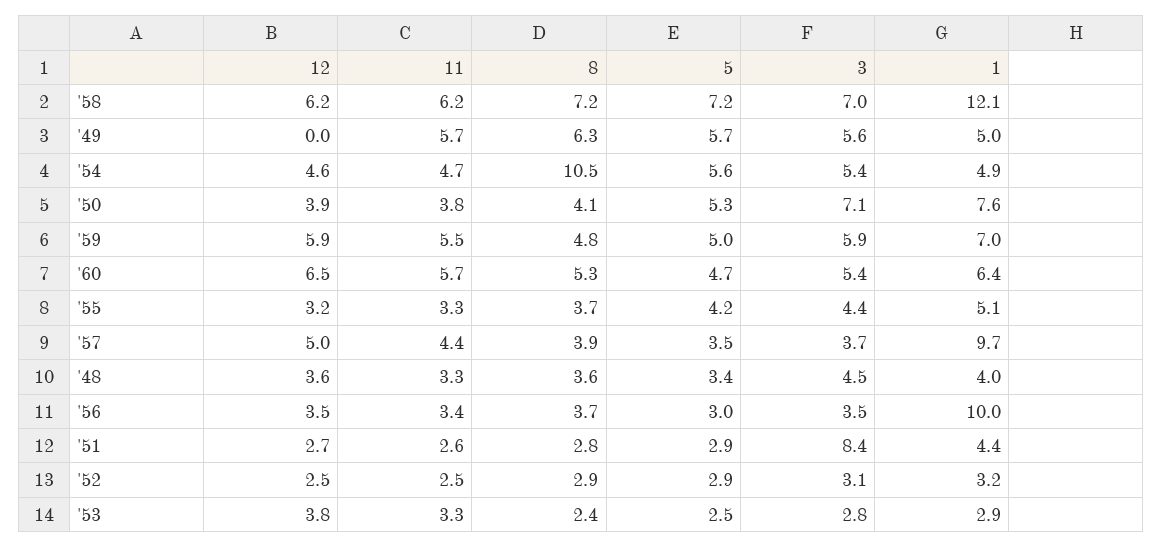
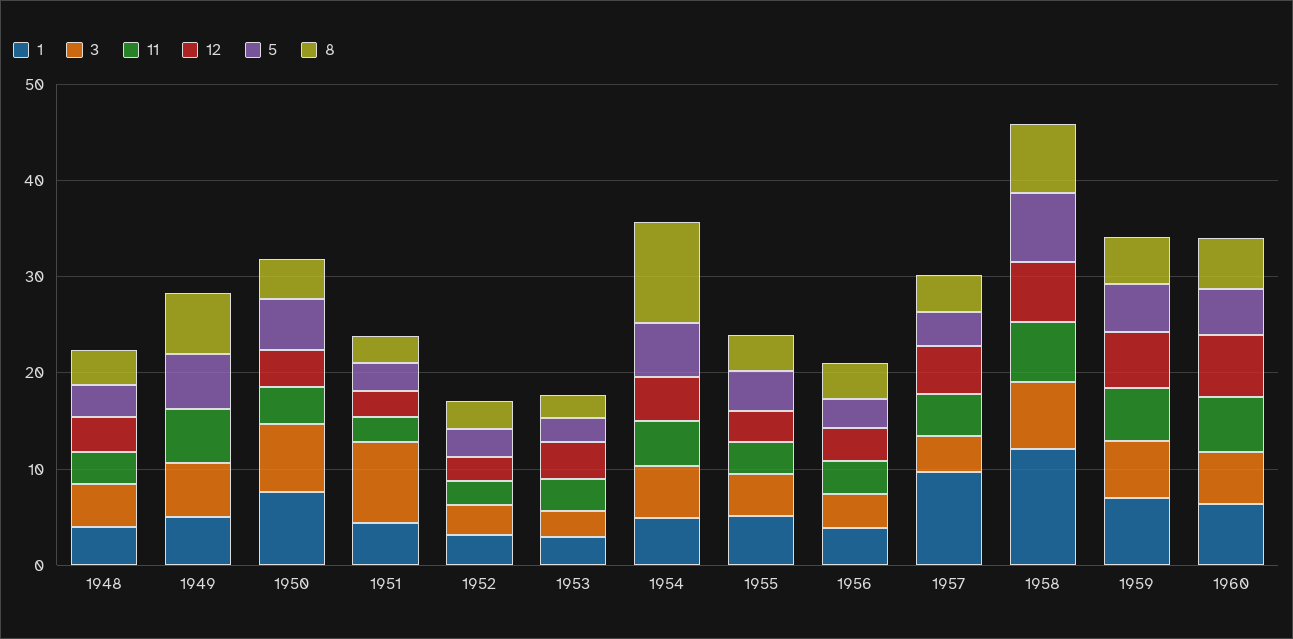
1, '56: 10 -> 4

